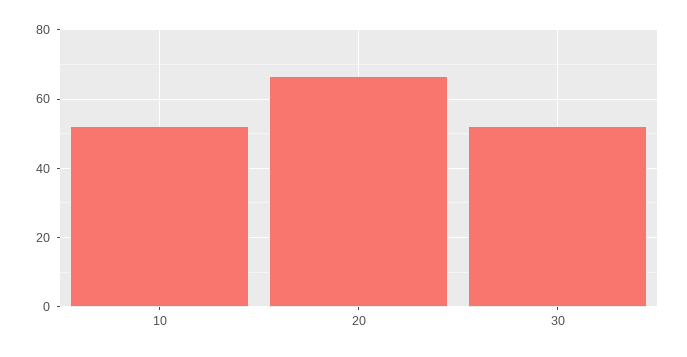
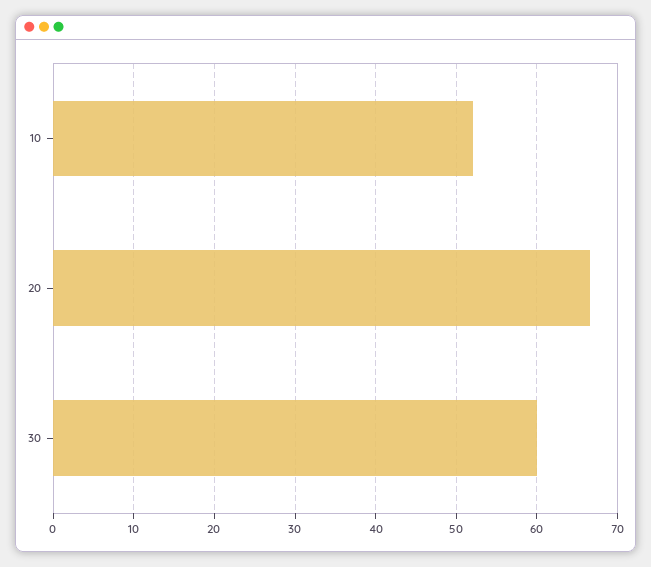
30: 52 -> 60

